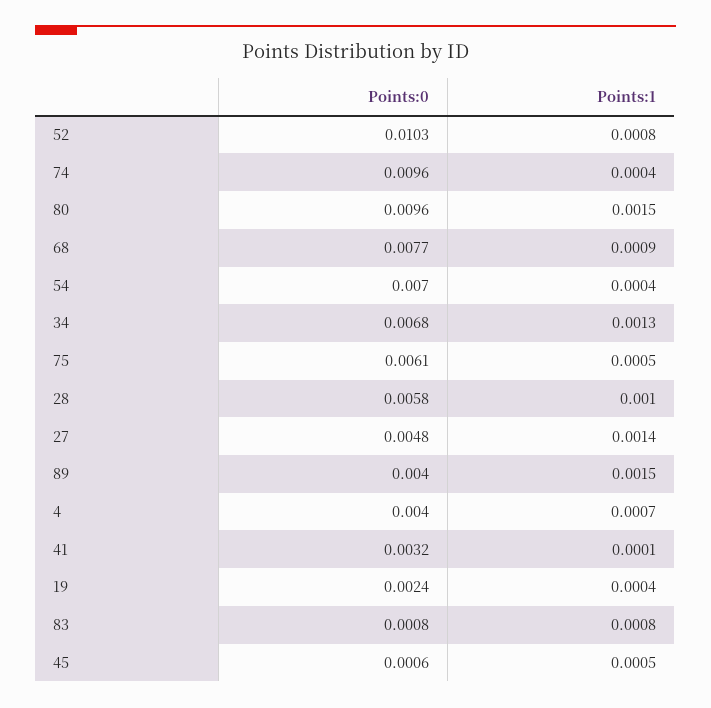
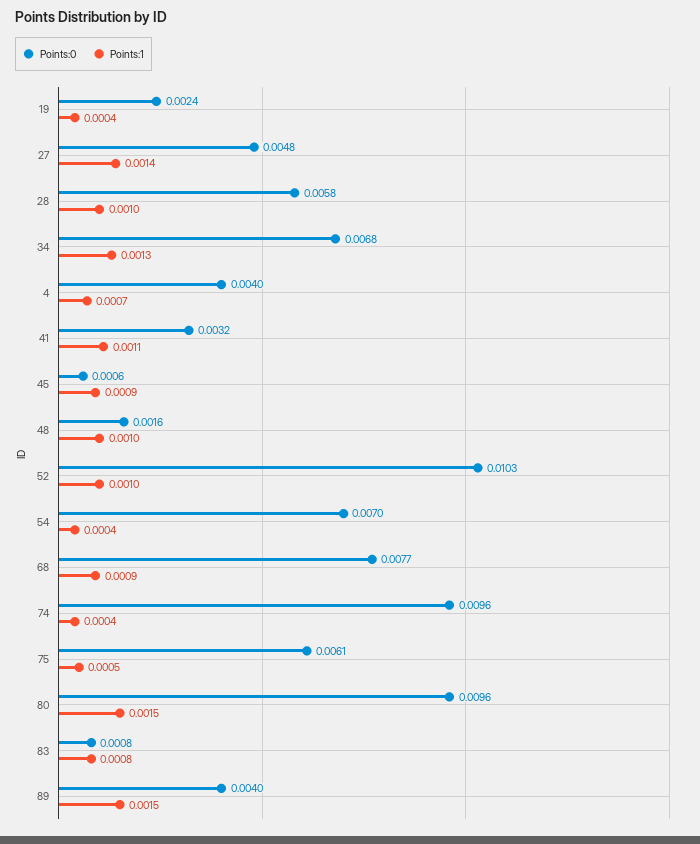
Points:1, 52: 0.0008 -> 0.001
Points:1, 41: 0.0001 -> 0.0011
Points:1, 45: 0.0005 -> 0.0009
Points:0, 48: none -> 0.0016
Points:1, 48: none -> 0.001

